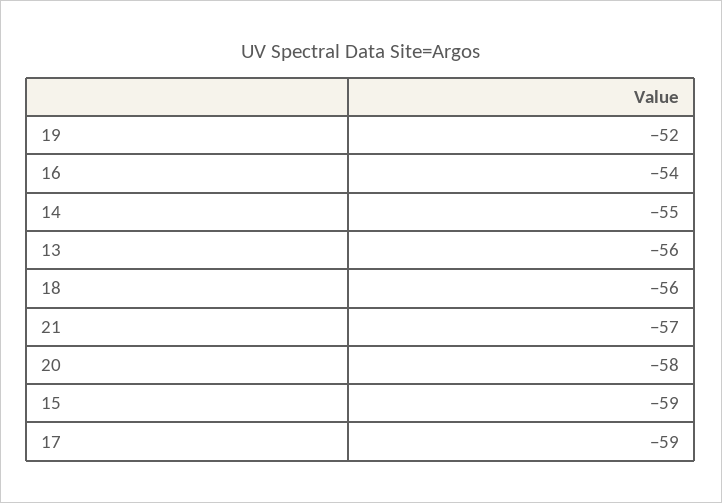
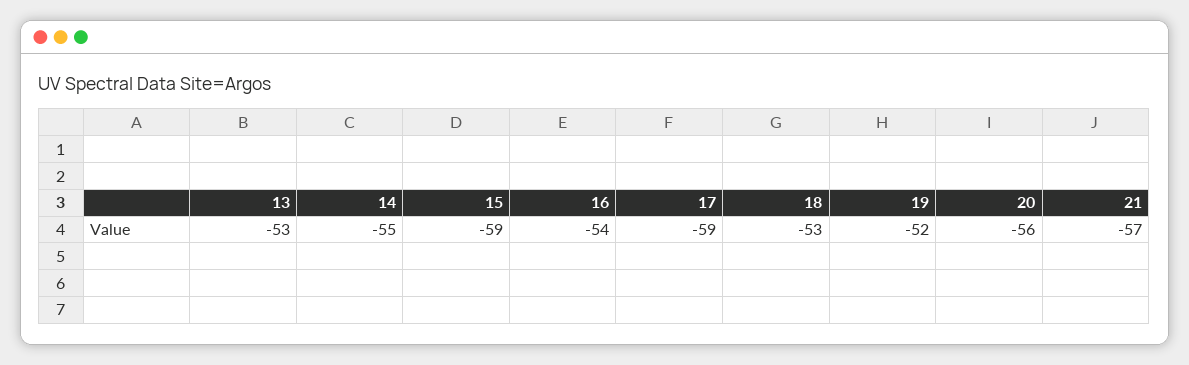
13: -56 -> -53
18: -56 -> -53
20: -58 -> -56

